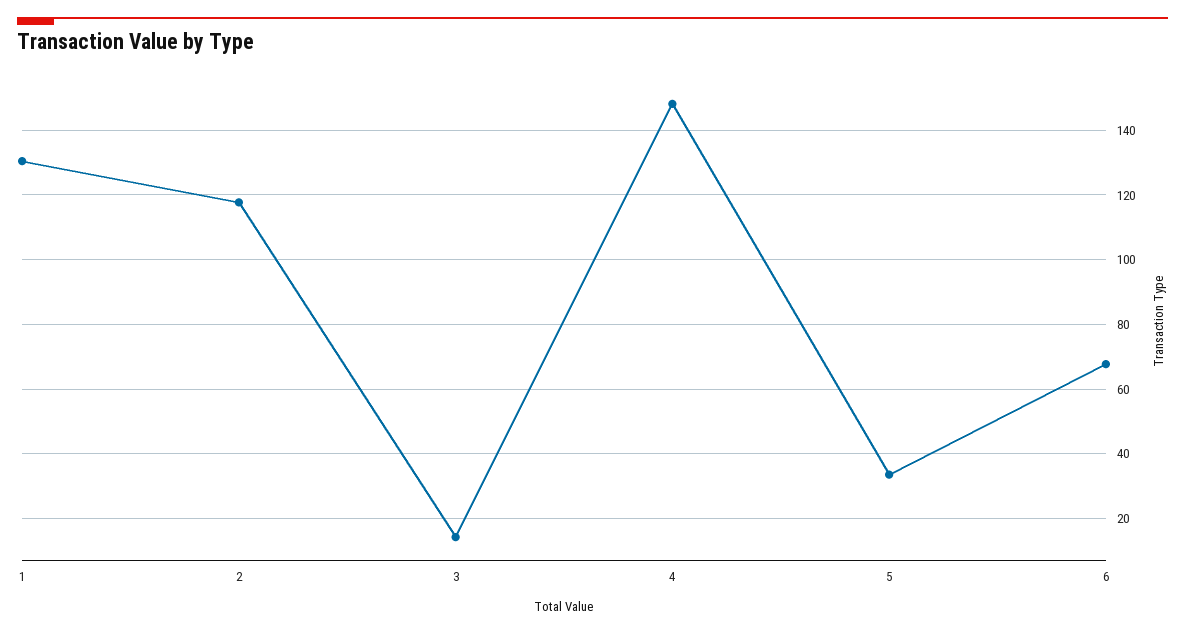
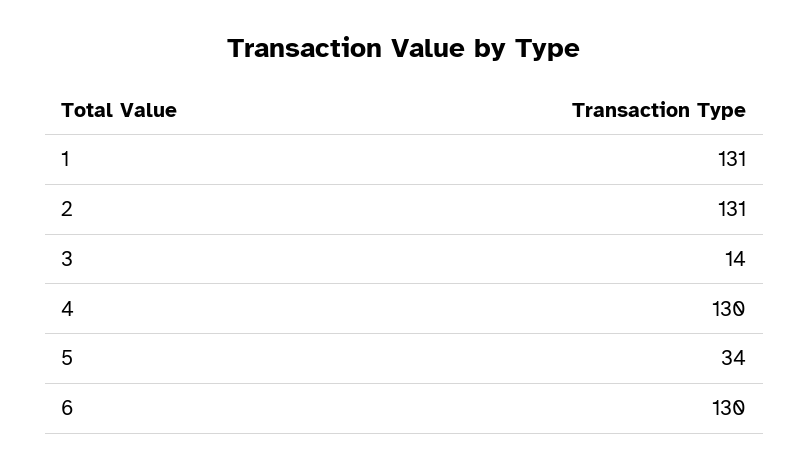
2: 118 -> 131
4: 148 -> 130
6: 68 -> 130

